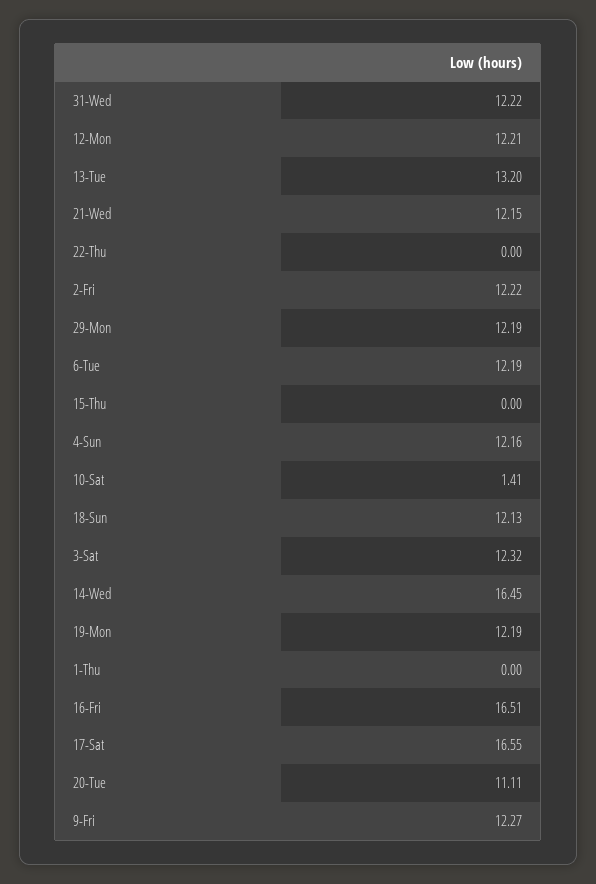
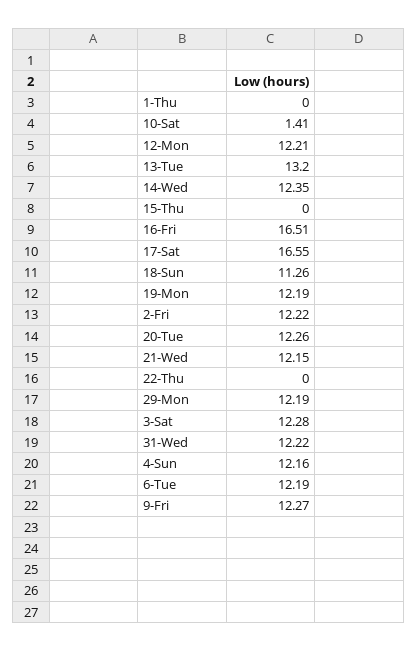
18-Sun: 12.13 -> 11.26
3-Sat: 12.32 -> 12.28
14-Wed: 16.45 -> 12.35
20-Tue: 11.11 -> 12.26

